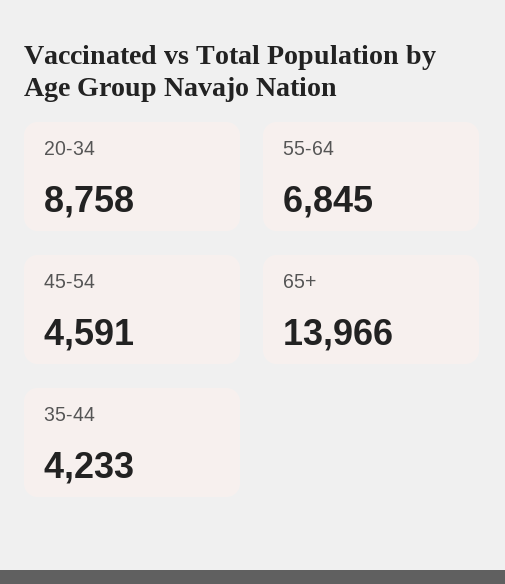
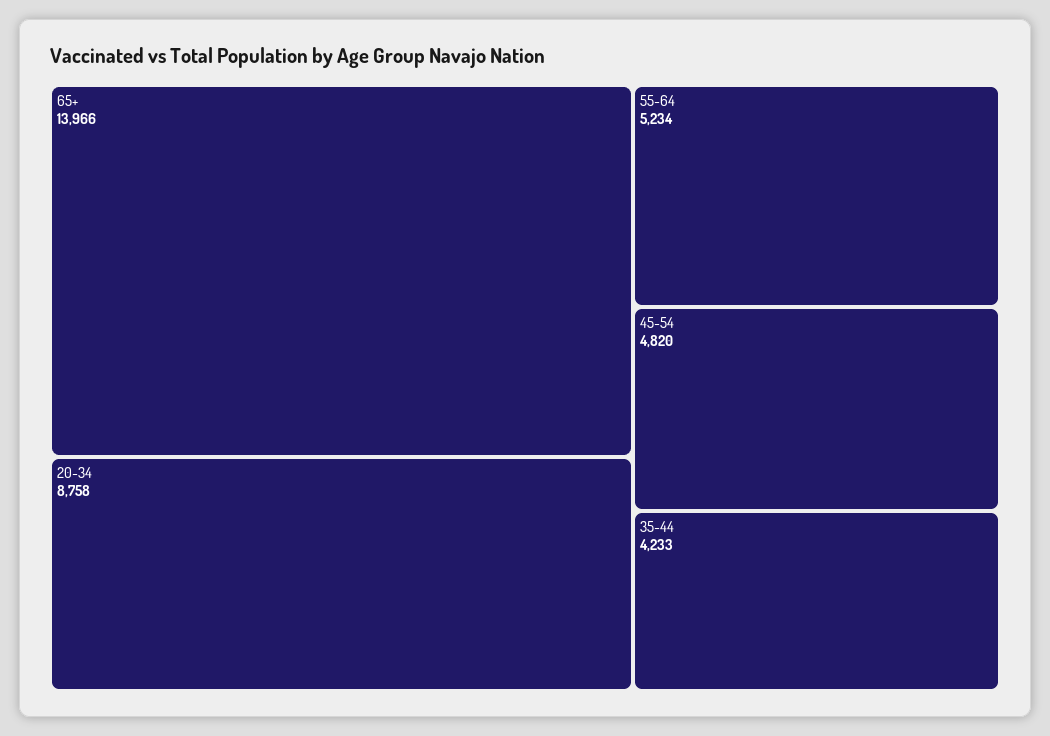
55-64: 6845 -> 5234
45-54: 4591 -> 4820

